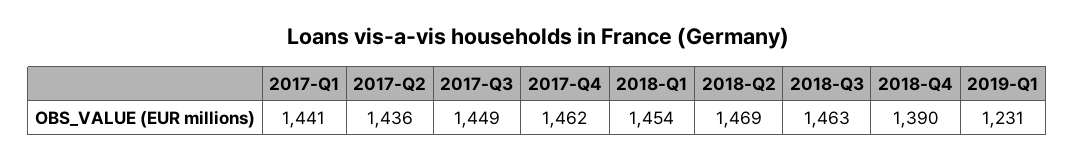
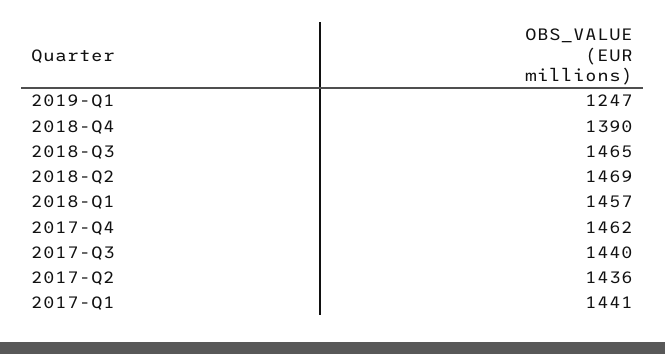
2017-Q3: 1449 -> 1440
2018-Q1: 1454 -> 1457
2018-Q3: 1463 -> 1465
2019-Q1: 1231 -> 1247

